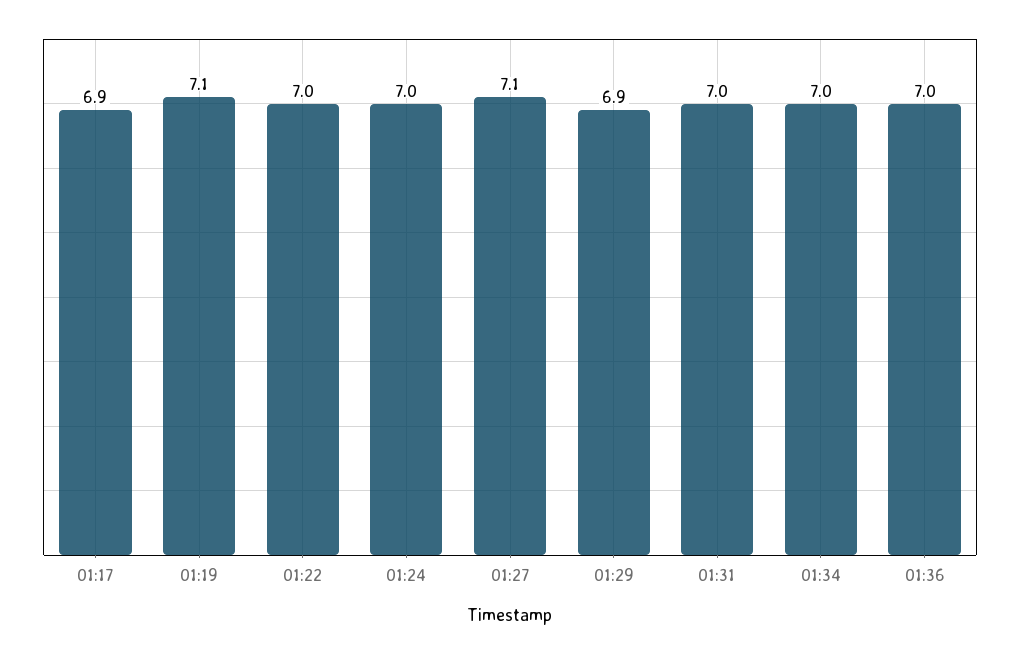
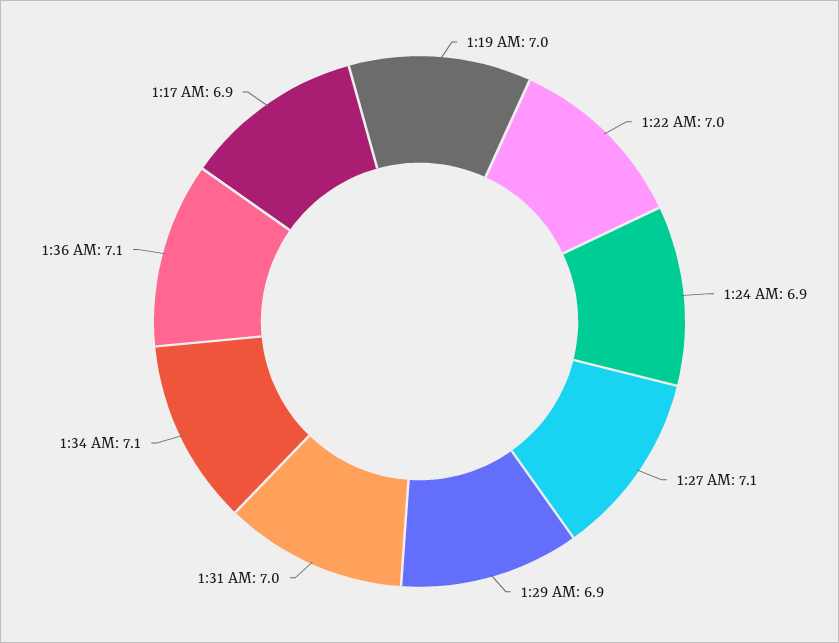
01:19: 7.1 -> 7
01:24: 7 -> 6.9
01:34: 7 -> 7.1
01:36: 7 -> 7.1

